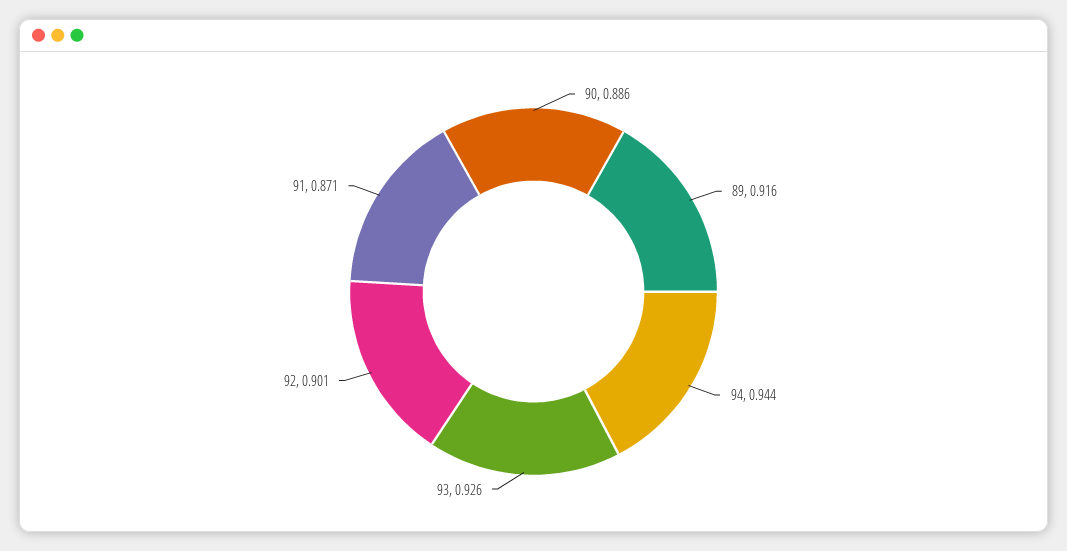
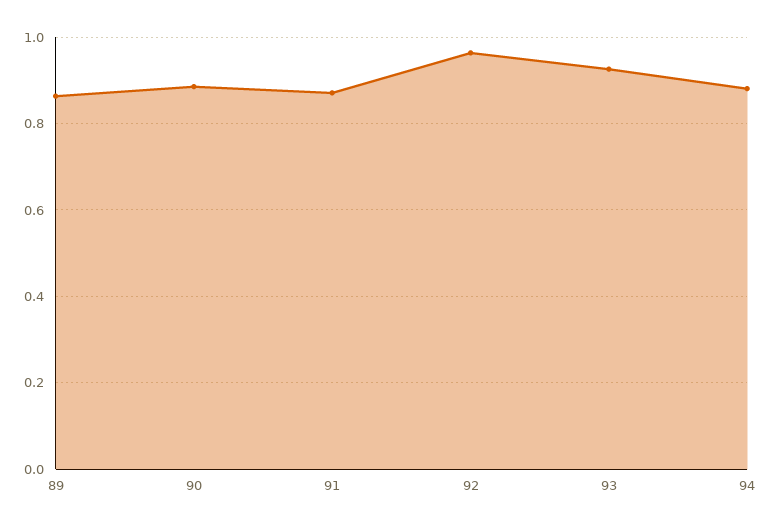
89: 0.916 -> 0.86
94: 0.944 -> 0.88
92: 0.901 -> 0.96

